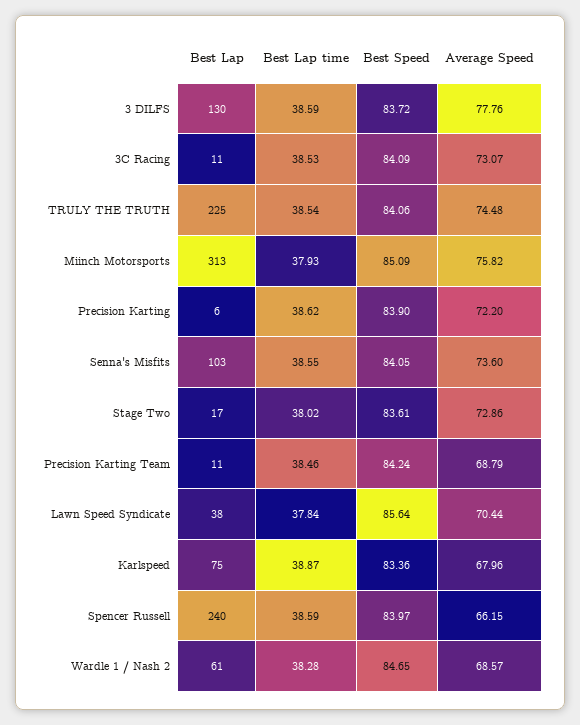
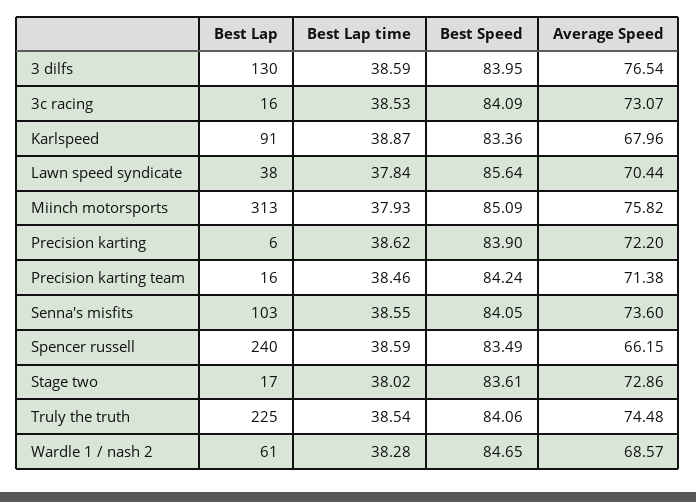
Best Speed, 3 DILFS: 83.72 -> 83.95
Average Speed, 3 DILFS: 77.76 -> 76.54
Best Lap, 3C Racing: 11 -> 16
Best Lap, Precision Karting Team: 11 -> 16
Average Speed, Precision Karting Team: 68.79 -> 71.38
Best Lap, Karlspeed: 75 -> 91
Best Speed, Spencer Russell: 83.97 -> 83.49

